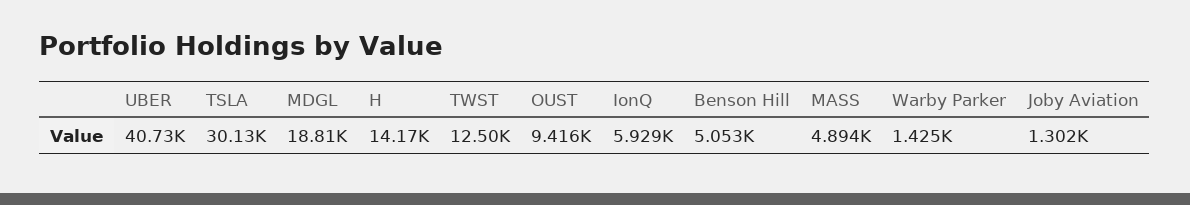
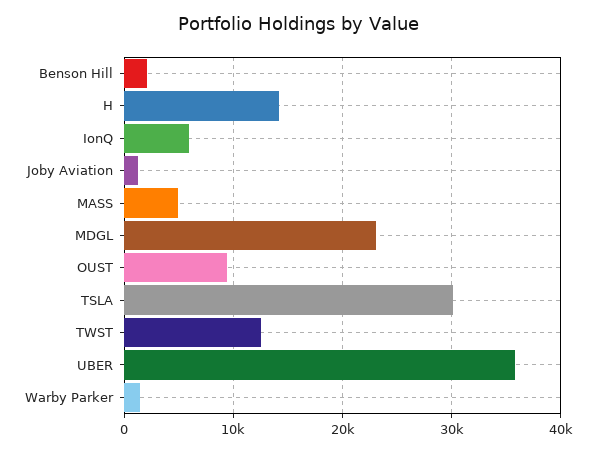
UBER: 40730 -> 36000
MDGL: 18810 -> 23000
Benson Hill: 5053 -> 2000

